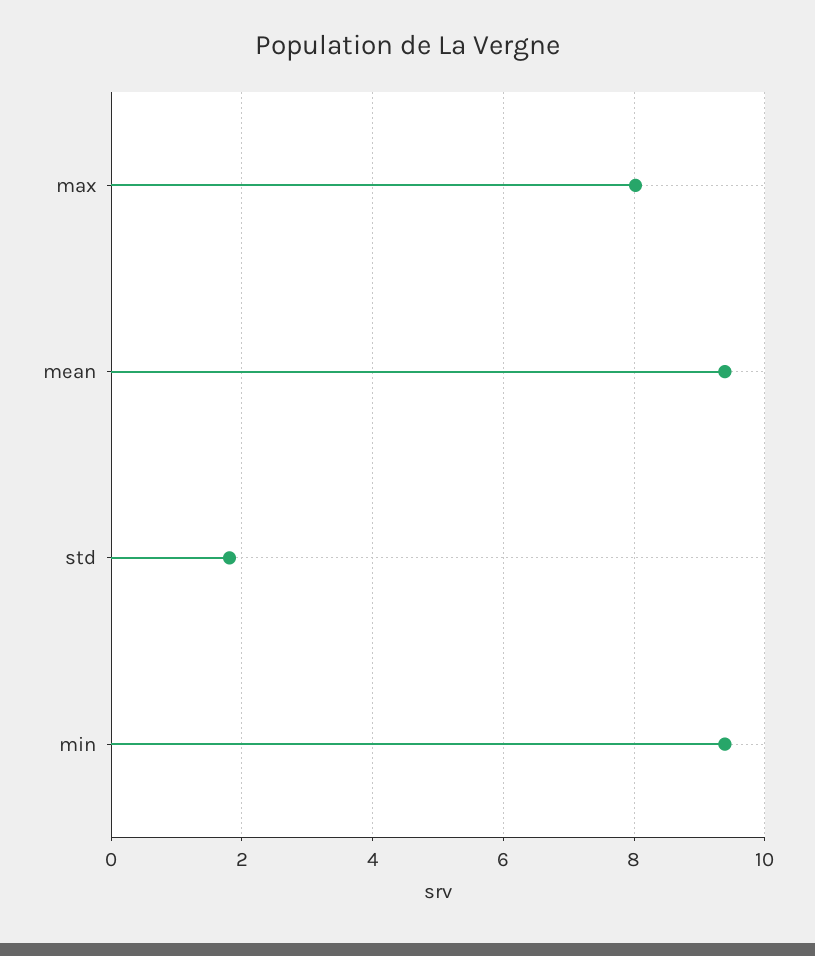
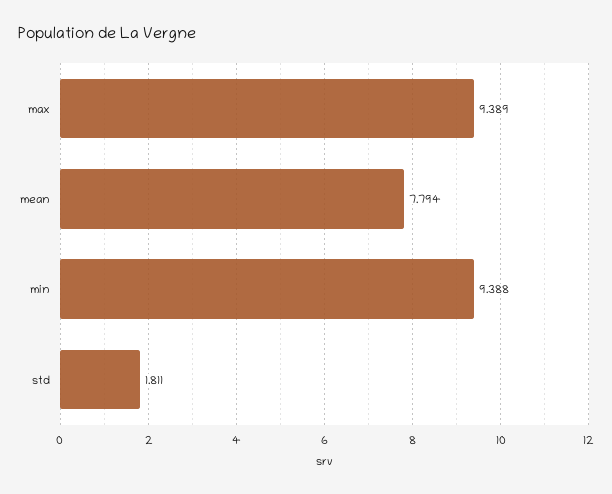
max: 8 -> 9.389
mean: 9.4 -> 7.794

